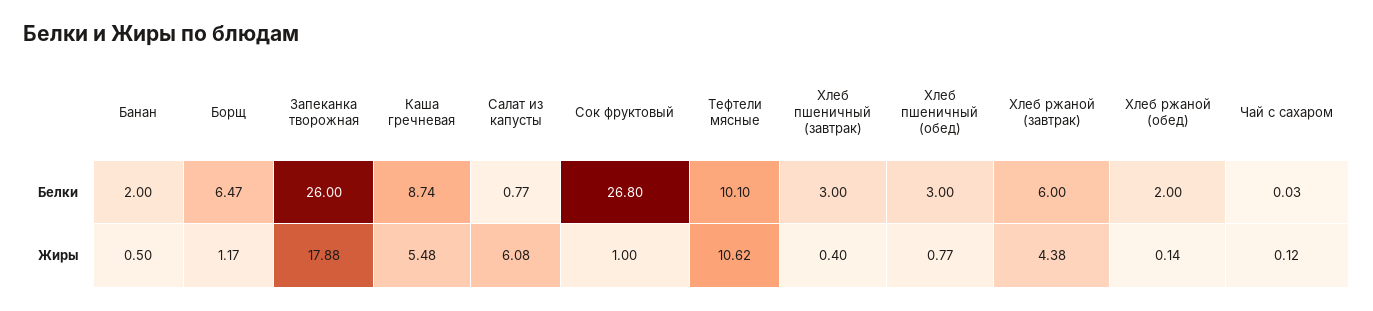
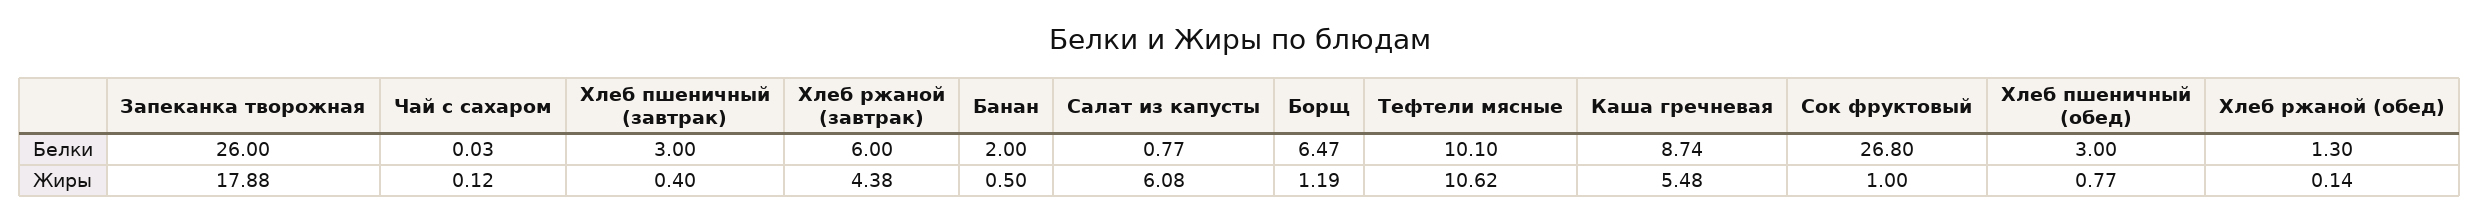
Хлеб ржаной (обед), Белки: 2 -> 1.3
Борщ, Жиры: 1.17 -> 1.19

